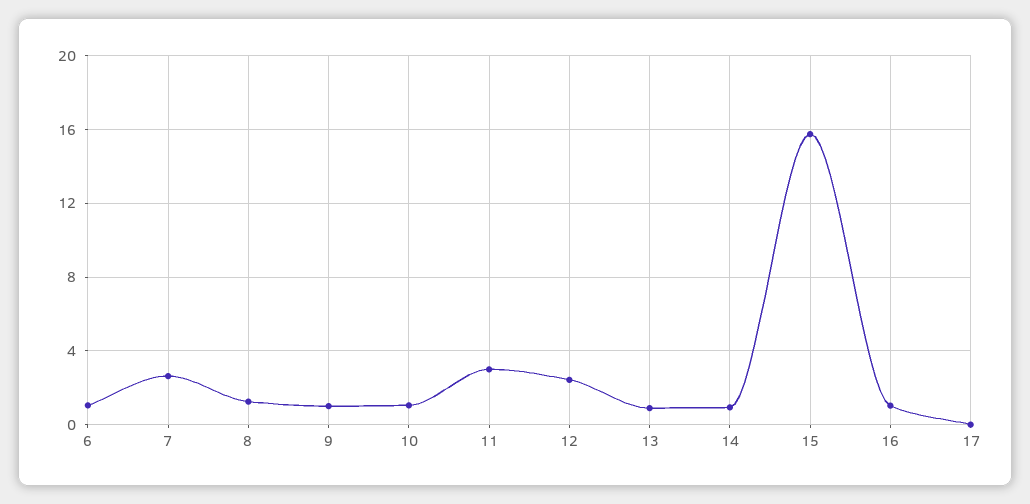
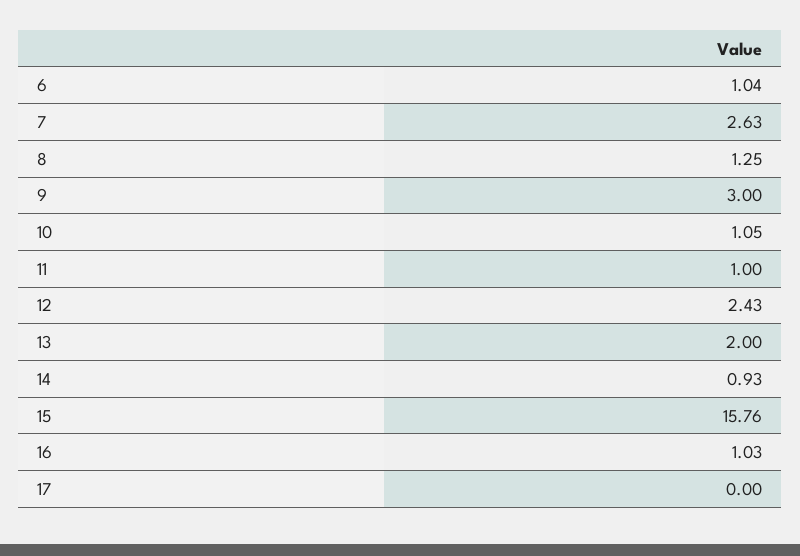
9: 1 -> 3
11: 3 -> 1
13: 1 -> 2

